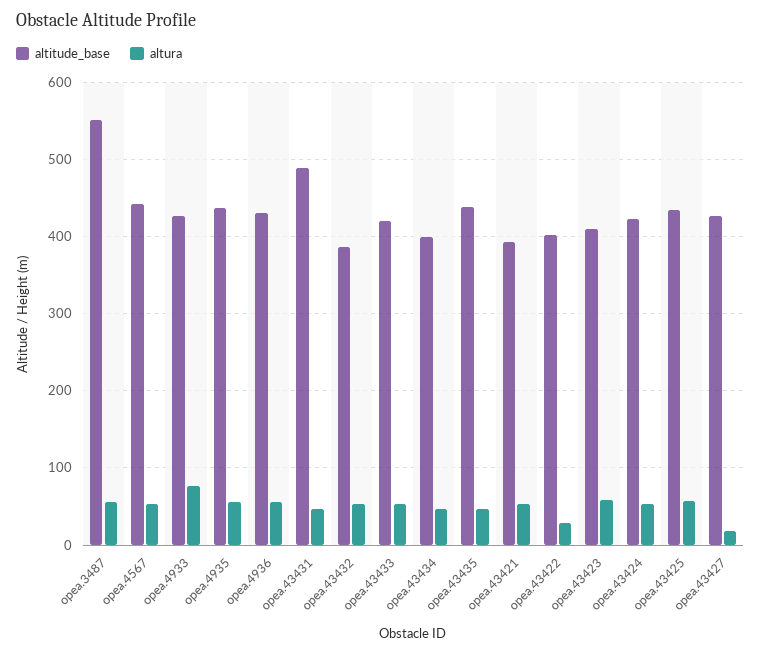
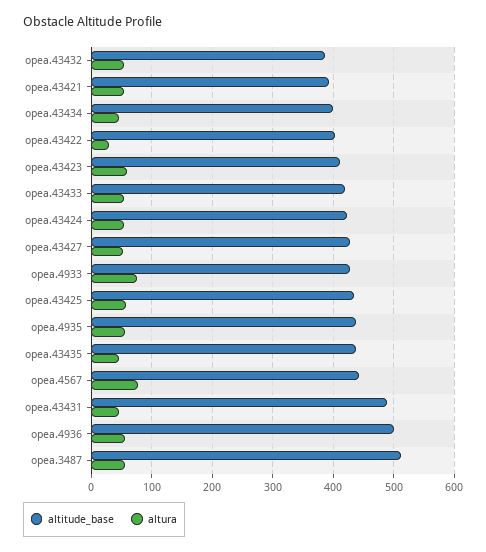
altitude_base, opea.3487: 550 -> 510
altura, opea.4567: 50 -> 80
altitude_base, opea.4936: 430 -> 500
altura, opea.43427: 20 -> 50

